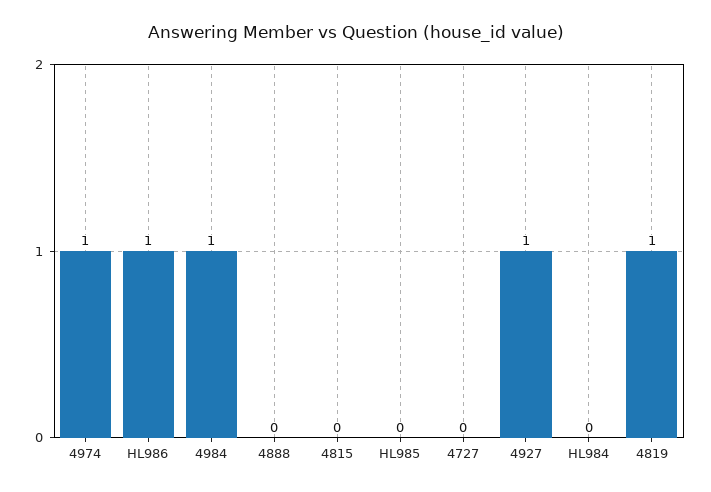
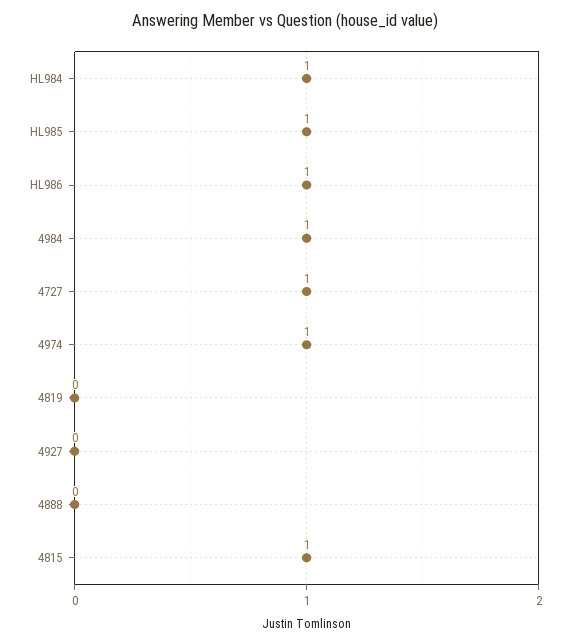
4815: 0 -> 1
HL985: 0 -> 1
4727: 0 -> 1
4927: 1 -> 0
HL984: 0 -> 1
4819: 1 -> 0

